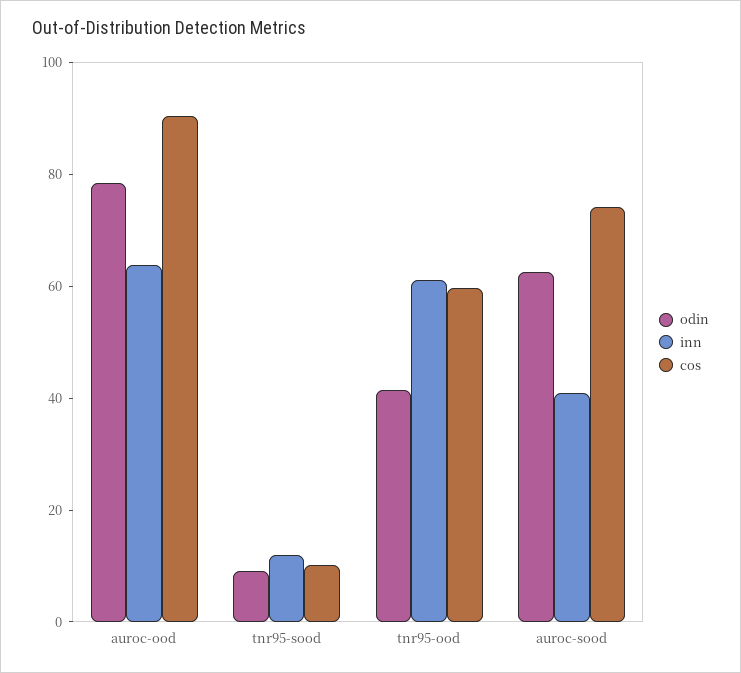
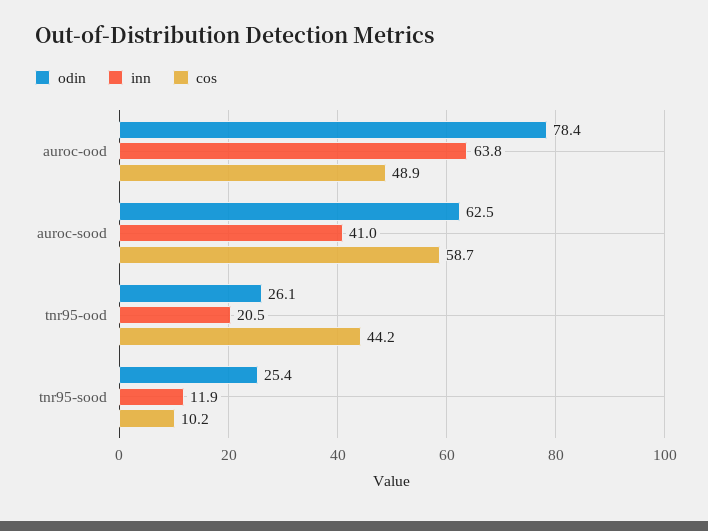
cos, auroc-ood: 90 -> 48.9
odin, tnr95-sood: 10 -> 25.4
odin, tnr95-ood: 40 -> 26.1
inn, tnr95-ood: 60 -> 20.5
cos, tnr95-ood: 60 -> 44.2
cos, auroc-sood: 75 -> 58.7

